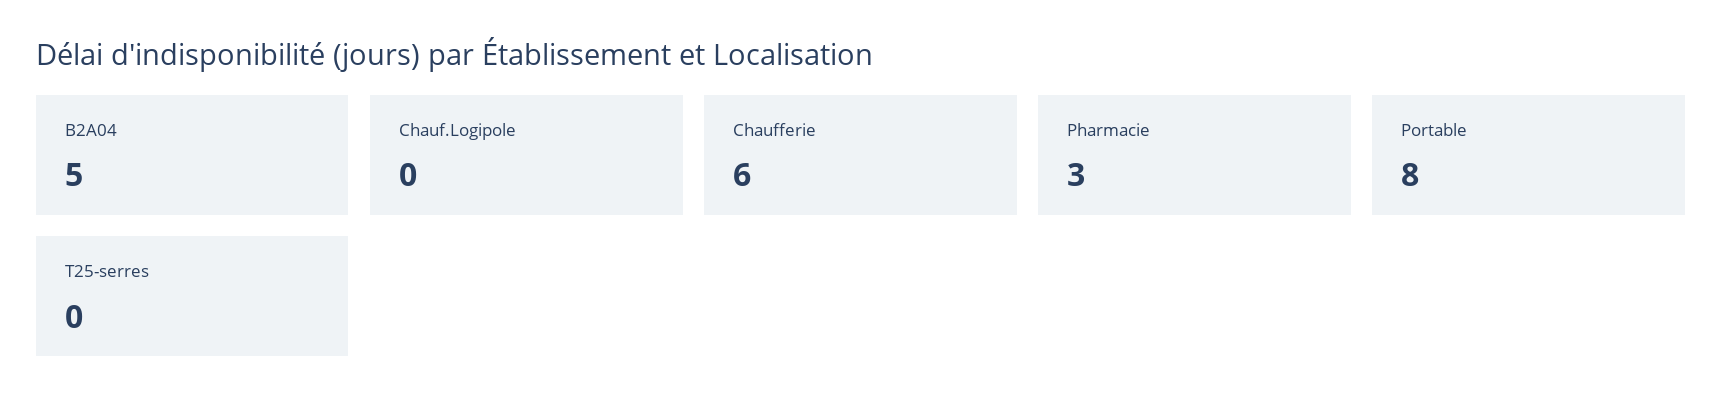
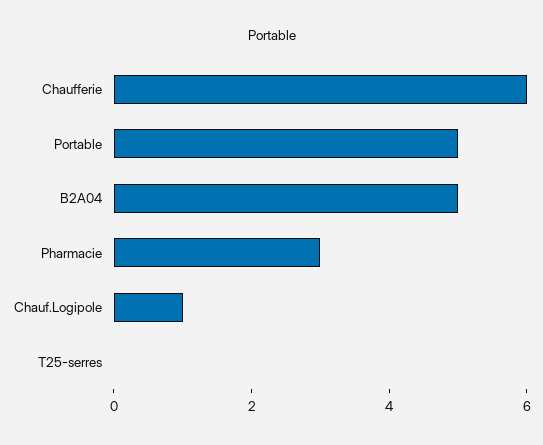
Chauf.Logipole: 0 -> 1
Portable: 8 -> 5

